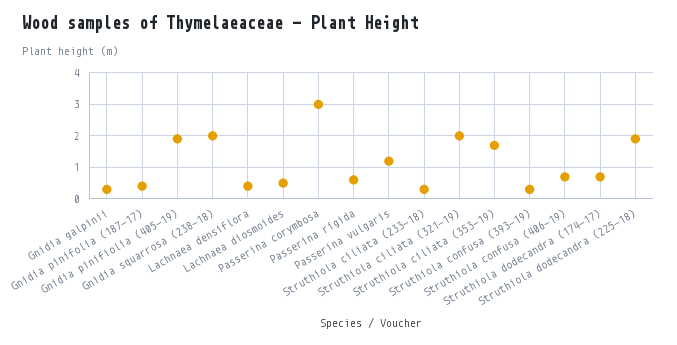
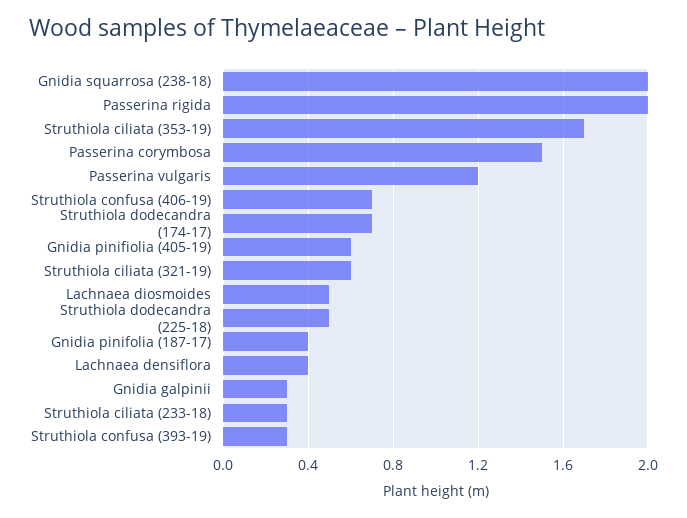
Gnidia pinifiolia (405-19): 2 -> 0.6
Passerina corymbosa: 3 -> 1.5
Passerina rigida: 0.5 -> 2
Struthiola ciliata (321-19): 2 -> 0.6
Struthiola dodecandra (225-18): 2 -> 0.5

